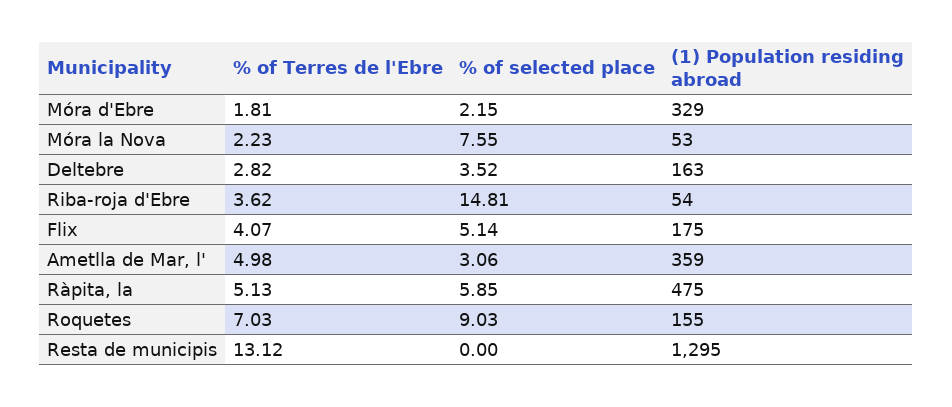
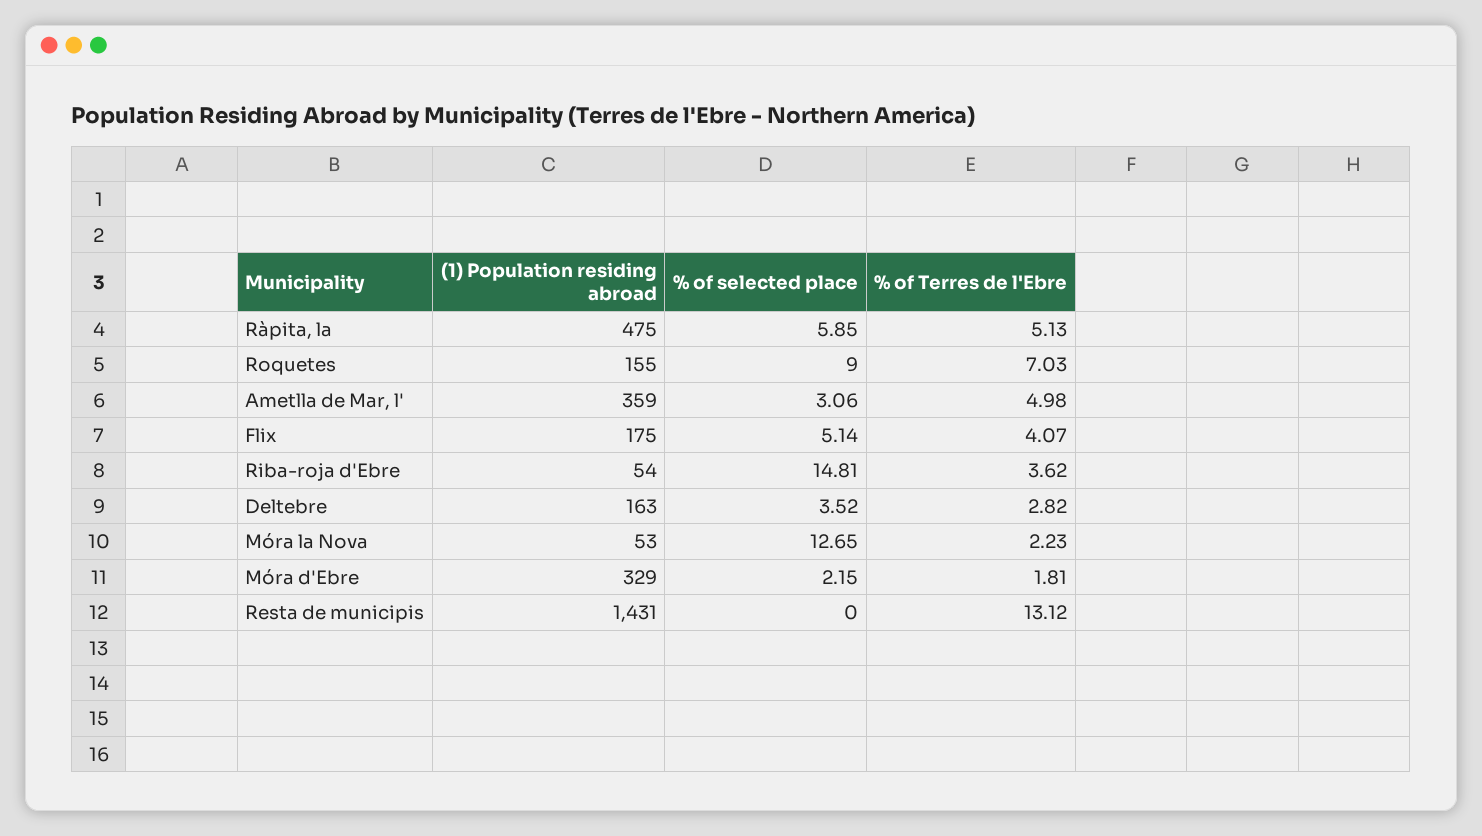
% of selected place, Móra la Nova: 7.55 -> 12.65
% of selected place, Roquetes: 9.03 -> 9
(1) Population residing abroad, Resta de municipis: 1295 -> 1431

